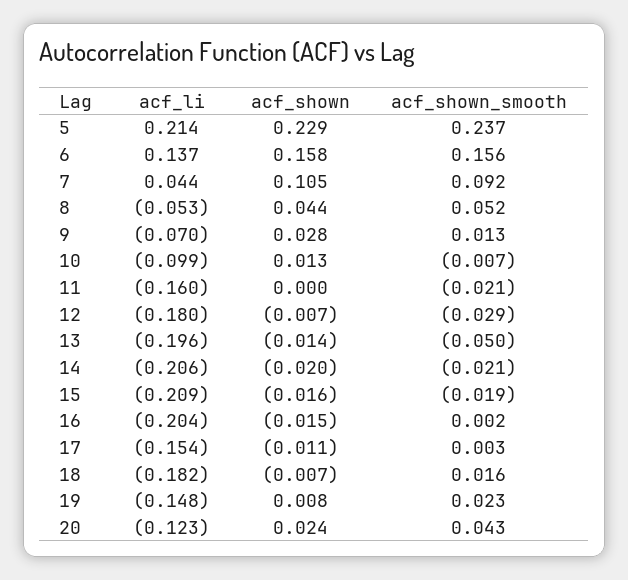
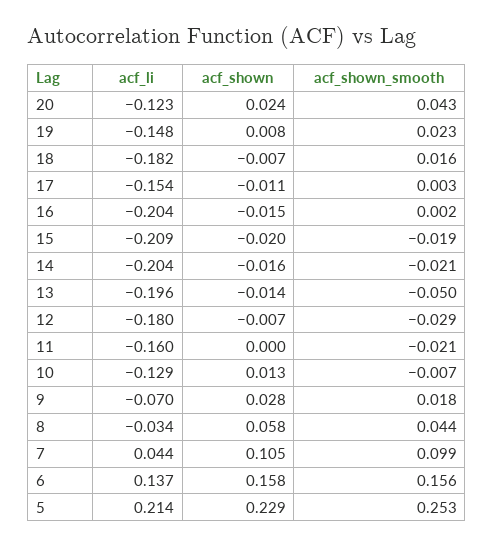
acf_shown_smooth, 5: 0.237 -> 0.253
acf_shown_smooth, 7: 0.092 -> 0.099
acf_li, 8: -0.053 -> -0.034
acf_shown, 8: 0.044 -> 0.058
acf_shown_smooth, 8: 0.052 -> 0.044
acf_shown_smooth, 9: 0.013 -> 0.018
acf_li, 10: -0.099 -> -0.129
acf_li, 14: -0.206 -> -0.204
acf_shown, 14: -0.02 -> -0.016
acf_shown, 15: -0.016 -> -0.02

